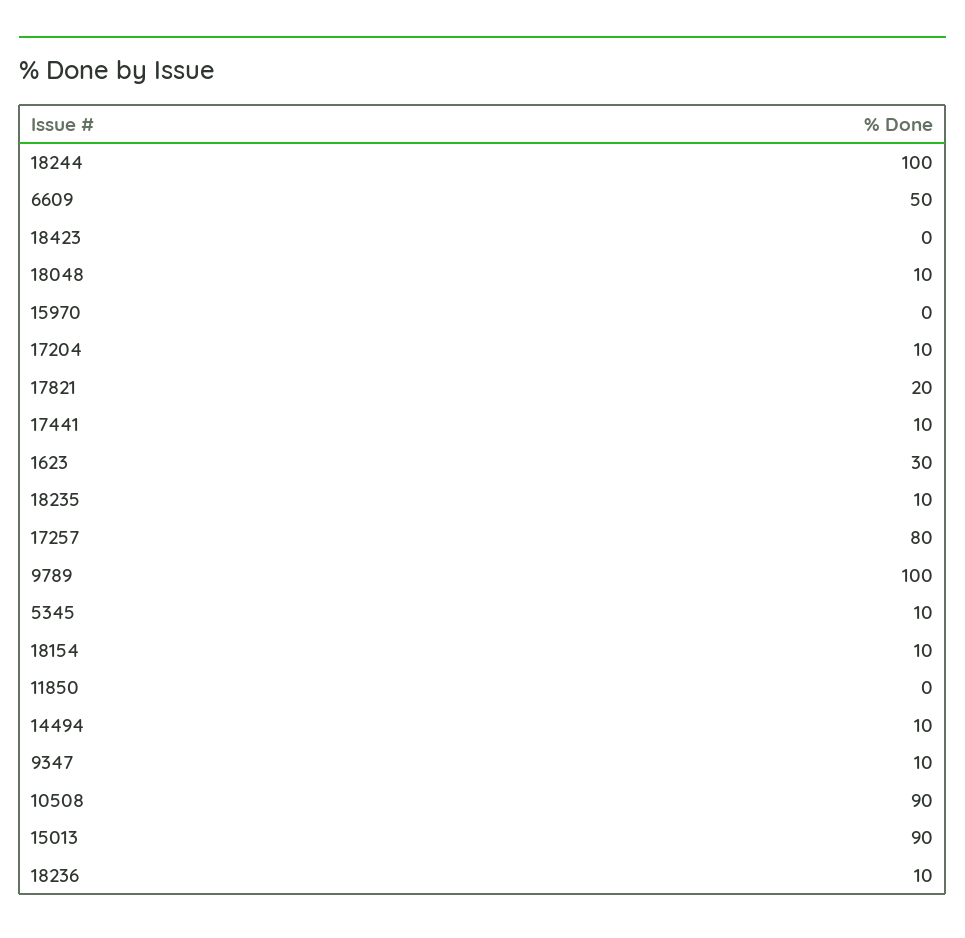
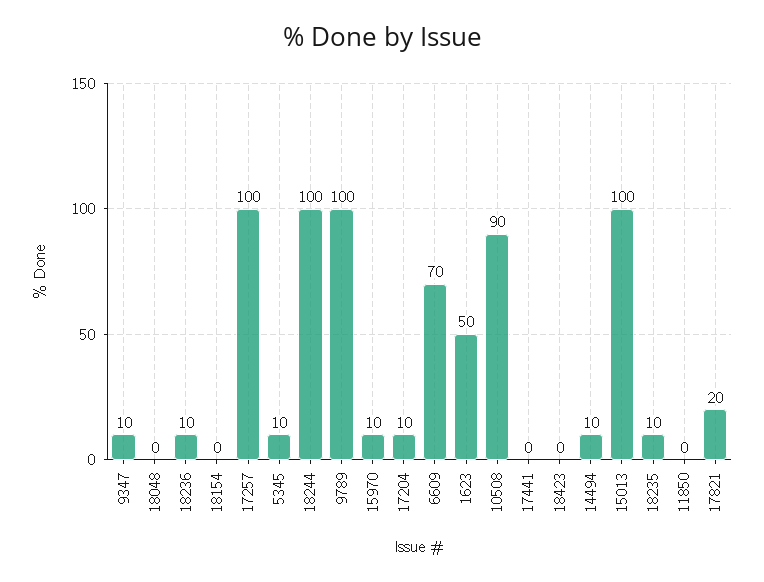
6609: 50 -> 70
18048: 10 -> 0
15970: 0 -> 10
17441: 10 -> 0
1623: 30 -> 50
17257: 80 -> 100
18154: 10 -> 0
15013: 90 -> 100

